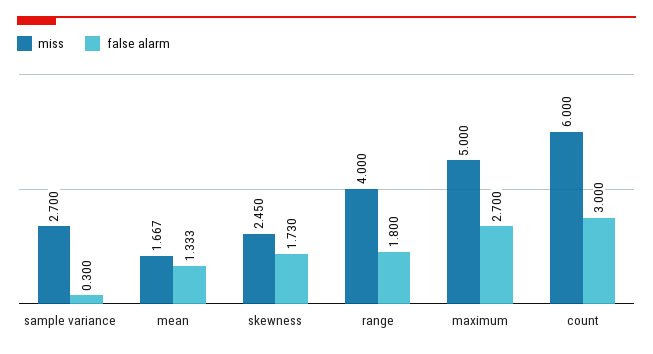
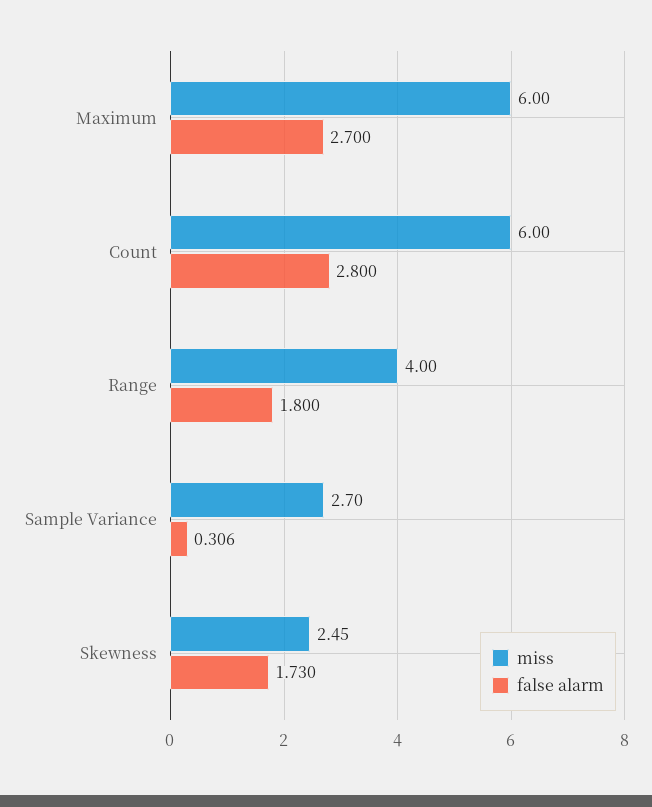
false alarm, sample variance: 0.3 -> 0.306
miss, mean: 1.667 -> none
false alarm, mean: 1.333 -> none
miss, maximum: 5 -> 6
false alarm, count: 3 -> 2.8

